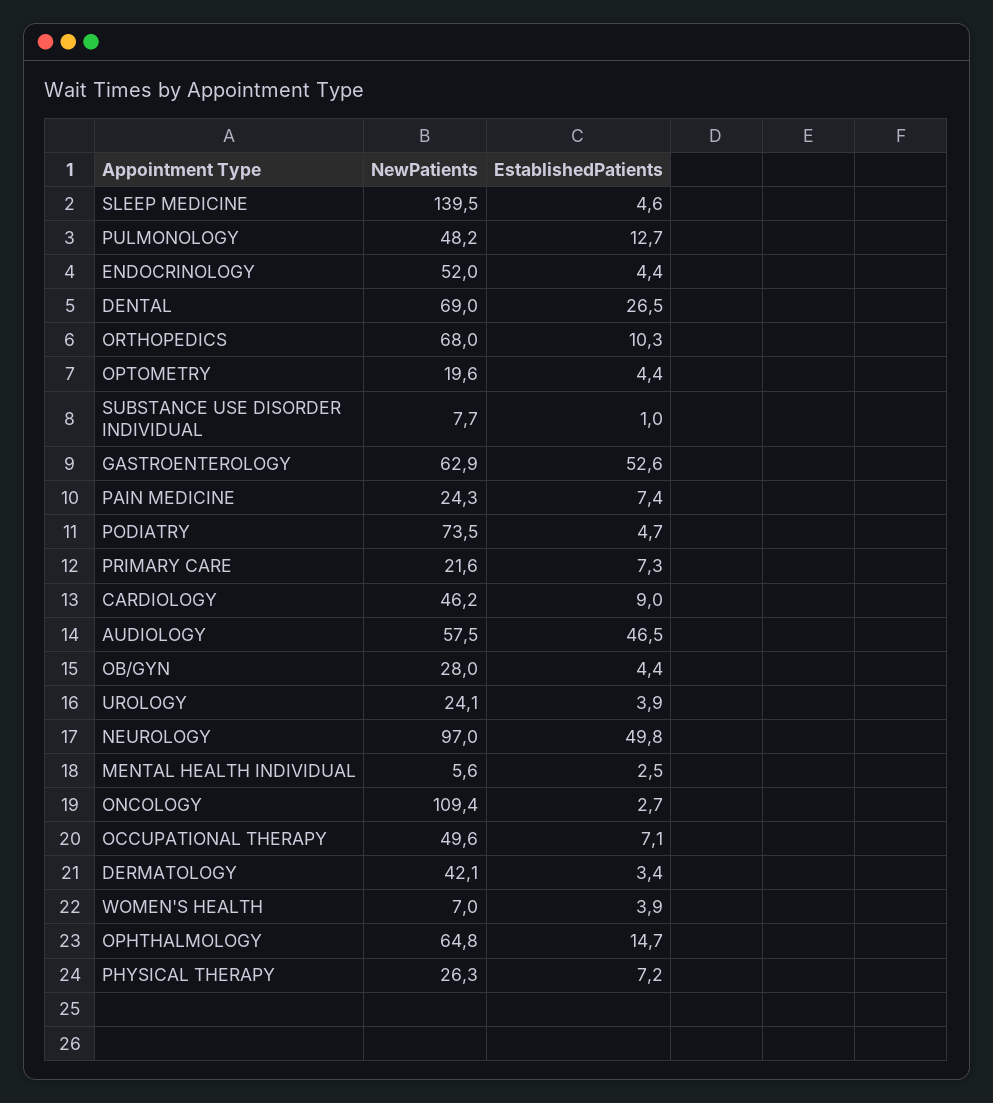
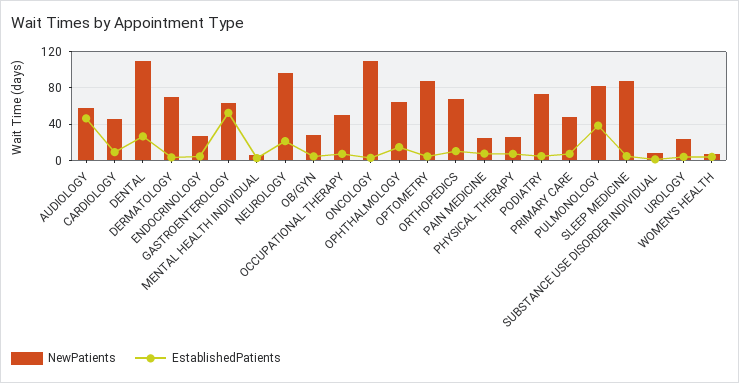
NewPatients, SLEEP MEDICINE: 139.5 -> 90
NewPatients, PULMONOLOGY: 48.2 -> 80
EstablishedPatients, PULMONOLOGY: 12.7 -> 40
NewPatients, ENDOCRINOLOGY: 52 -> 30
NewPatients, DENTAL: 69 -> 110
NewPatients, OPTOMETRY: 19.6 -> 90
NewPatients, PRIMARY CARE: 21.6 -> 50
EstablishedPatients, NEUROLOGY: 49.8 -> 20
NewPatients, DERMATOLOGY: 42.1 -> 70

